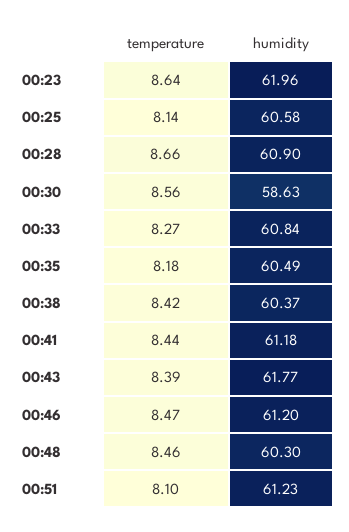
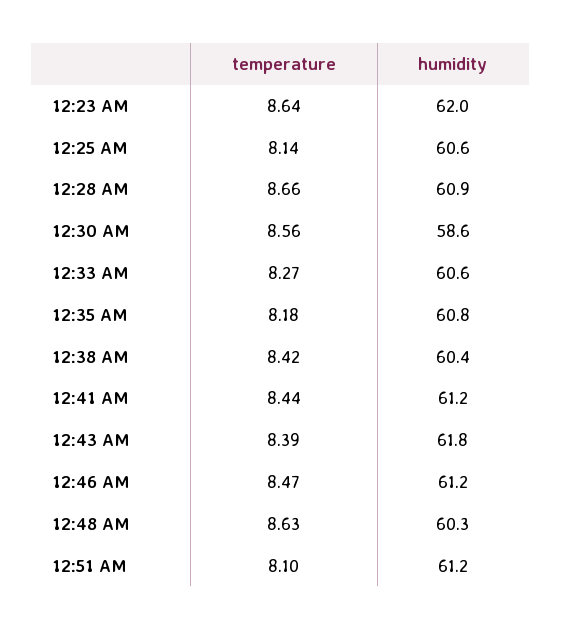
humidity, 00:33: 60.84 -> 60.6
humidity, 00:35: 60.49 -> 60.8
temperature, 00:48: 8.46 -> 8.63

